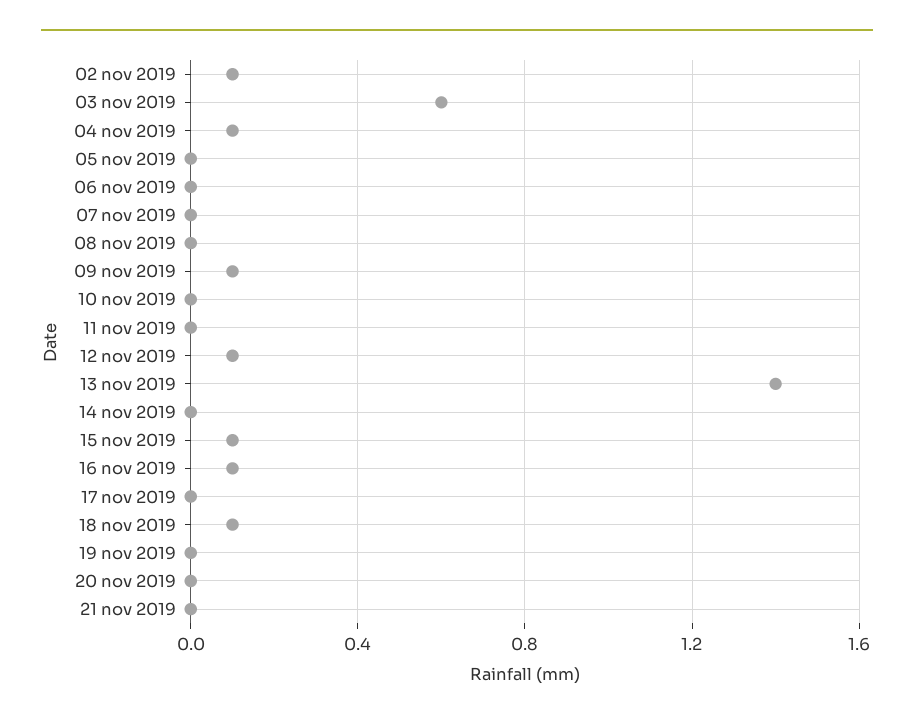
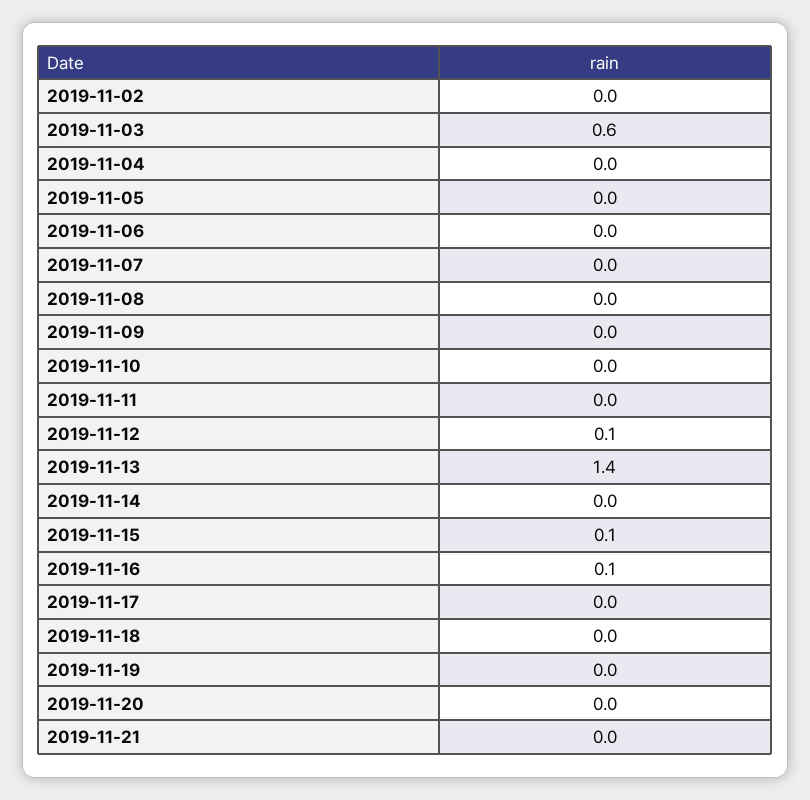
02 nov 2019: 0.1 -> 0
04 nov 2019: 0.1 -> 0
09 nov 2019: 0.1 -> 0
18 nov 2019: 0.1 -> 0

